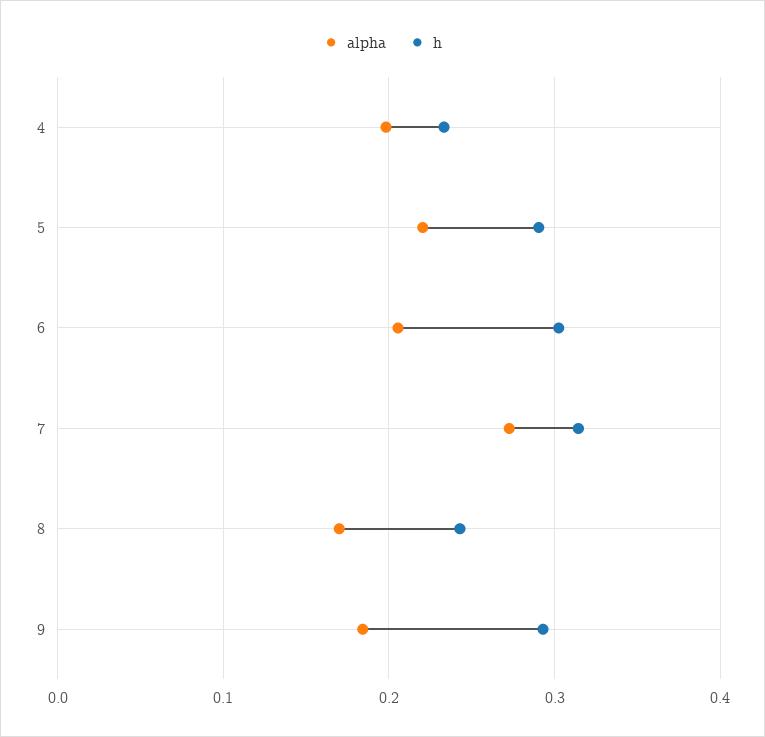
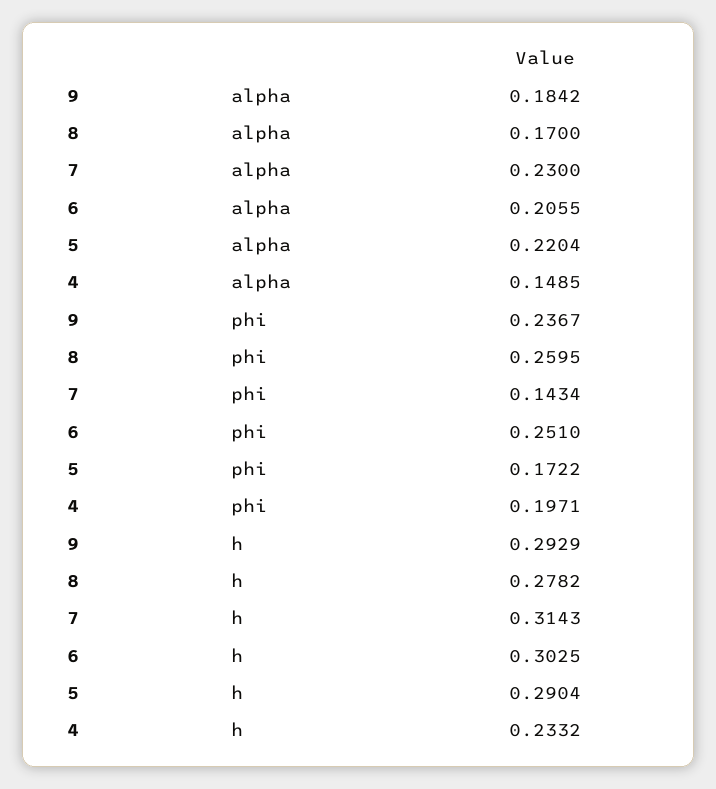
alpha, 4: 0.2 -> 0.1485
alpha, 7: 0.27 -> 0.23
h, 8: 0.24 -> 0.2782
phi, 9: none -> 0.2367
phi, 8: none -> 0.2595
phi, 7: none -> 0.1434
phi, 6: none -> 0.251
phi, 5: none -> 0.1722
phi, 4: none -> 0.1971

